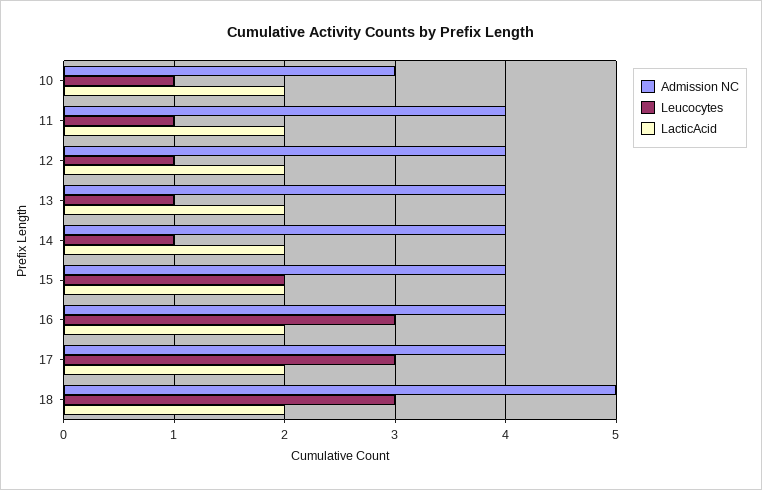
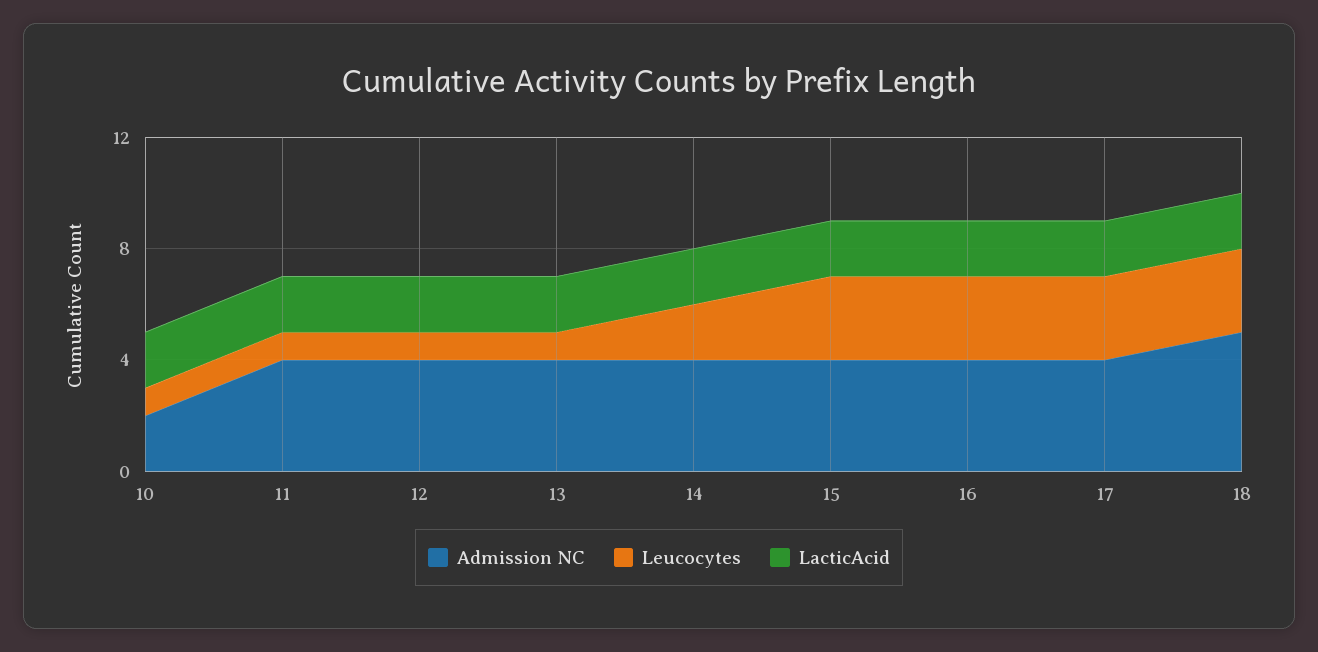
Admission NC, 10: 3 -> 2
Leucocytes, 14: 1 -> 2
Leucocytes, 15: 2 -> 3

